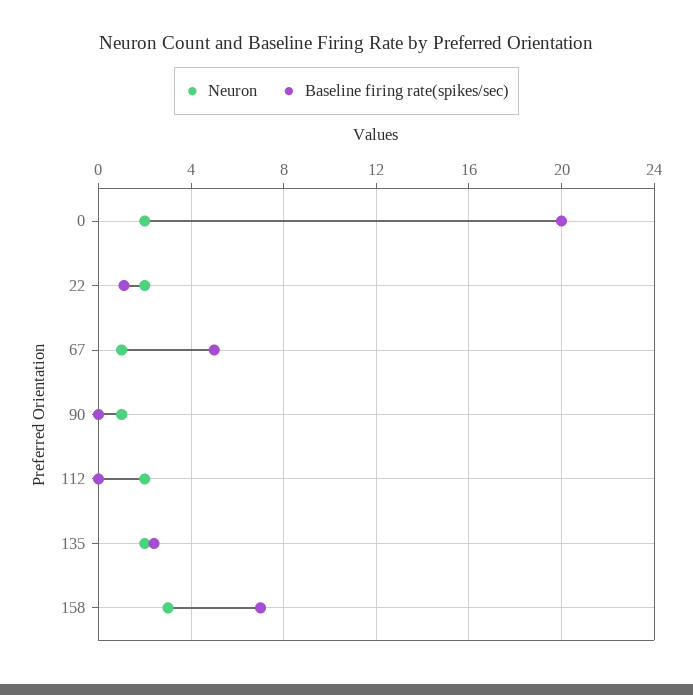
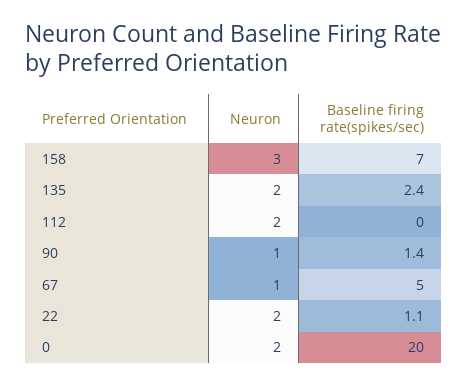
Baseline firing rate(spikes/sec), 90: 0 -> 1.4

